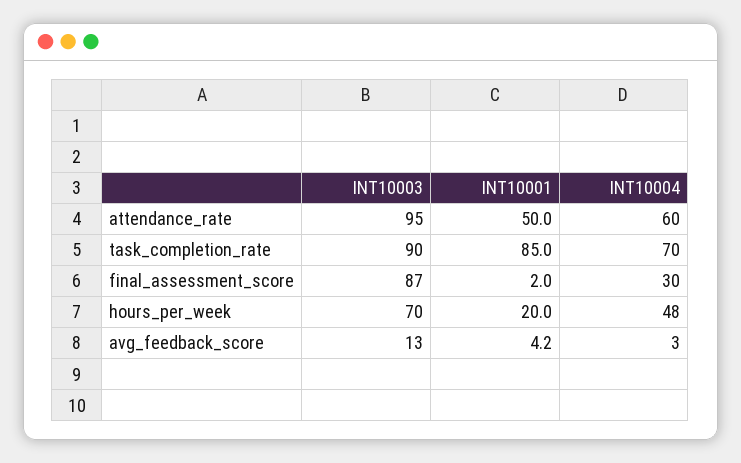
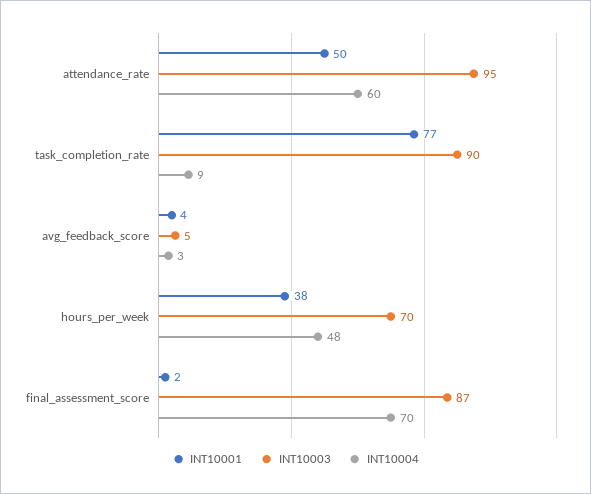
INT10001, task_completion_rate: 85 -> 77
INT10004, task_completion_rate: 70 -> 9
INT10004, final_assessment_score: 30 -> 70
INT10001, hours_per_week: 20 -> 38
INT10003, avg_feedback_score: 13 -> 5

